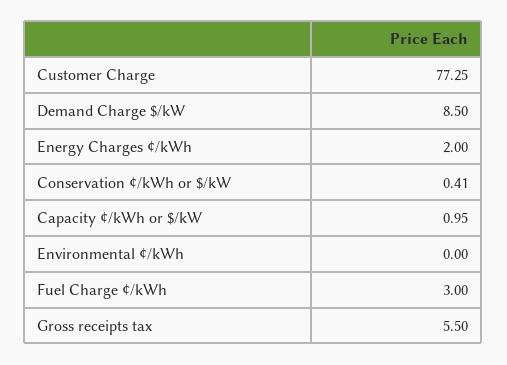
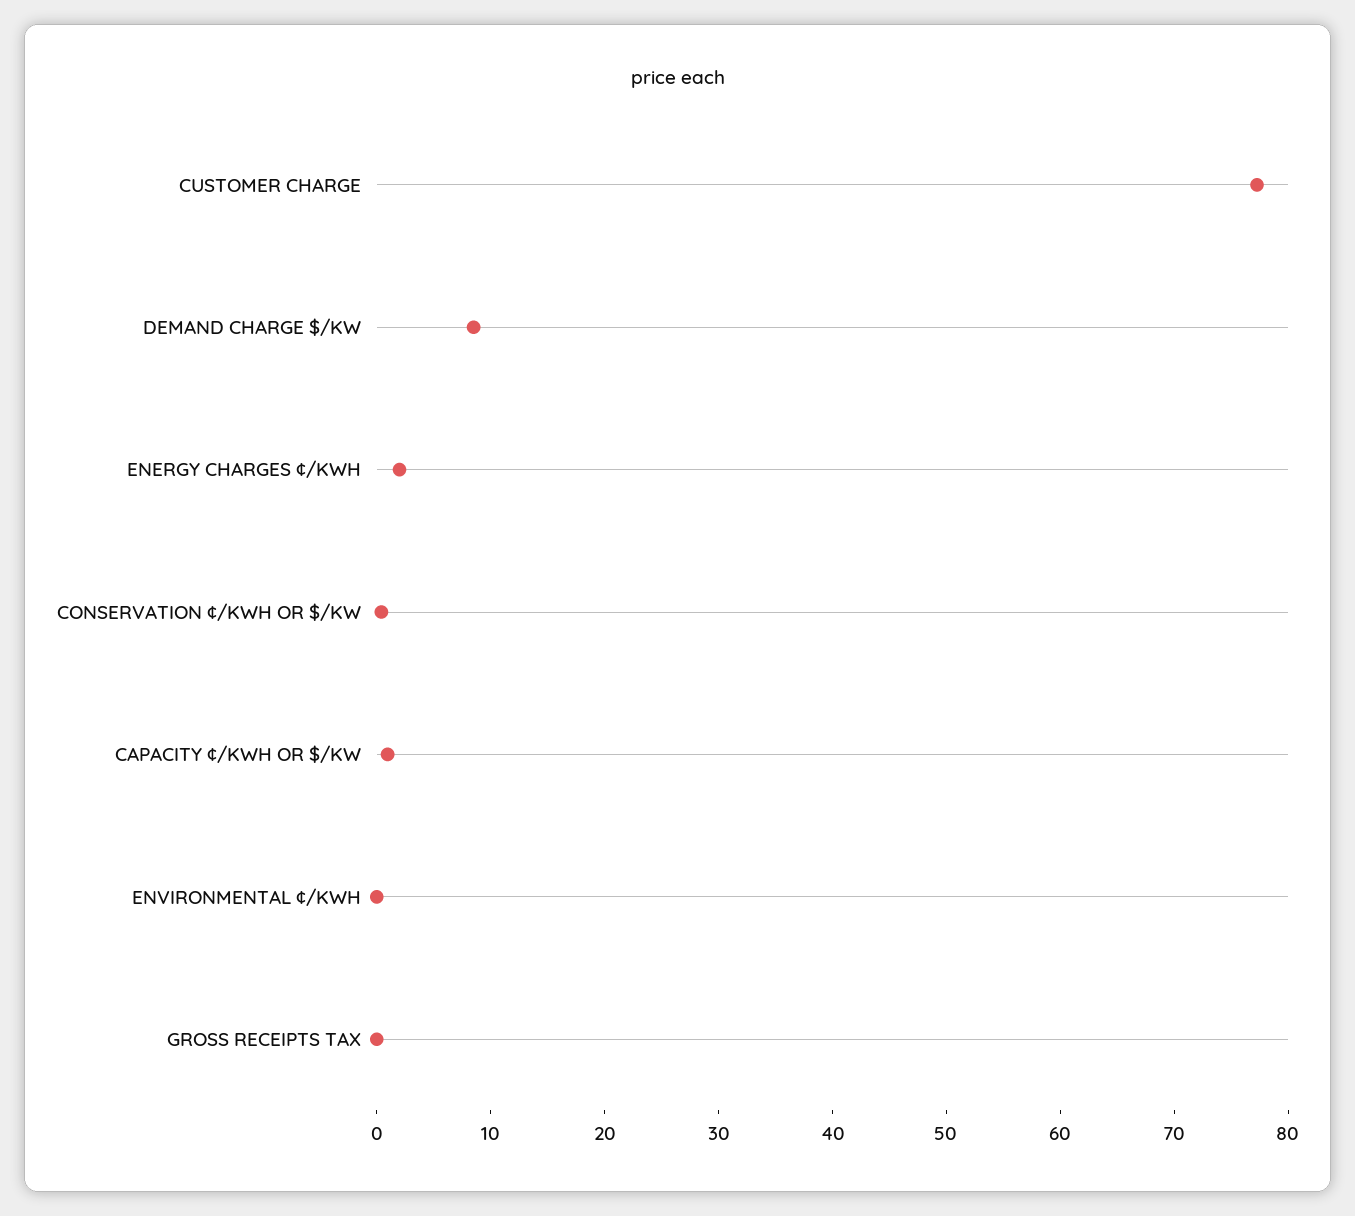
Fuel Charge ¢/kWh: 3 -> none
Gross receipts tax: 5.5 -> 0

